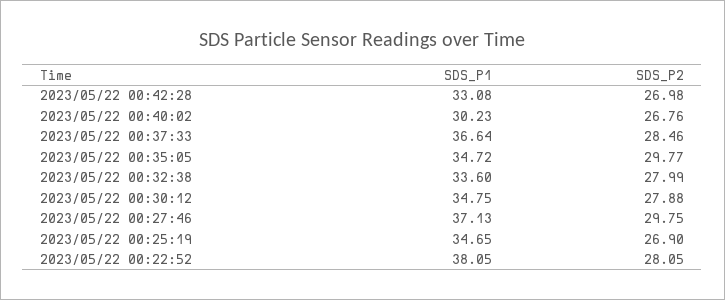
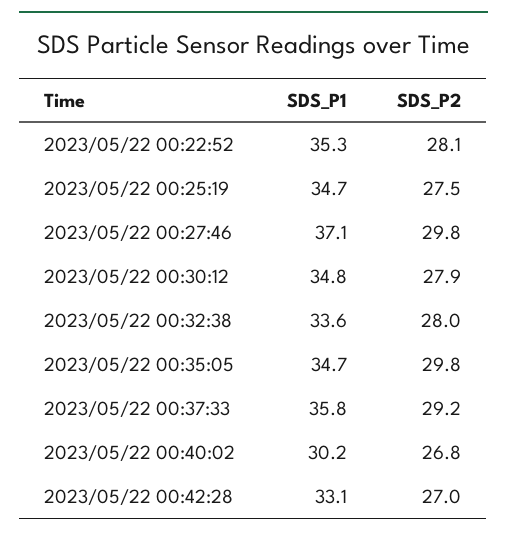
SDS_P1, 2023/05/22 00:37:33: 36.64 -> 35.8
SDS_P2, 2023/05/22 00:37:33: 28.46 -> 29.2
SDS_P2, 2023/05/22 00:25:19: 26.9 -> 27.5
SDS_P1, 2023/05/22 00:22:52: 38.05 -> 35.3

